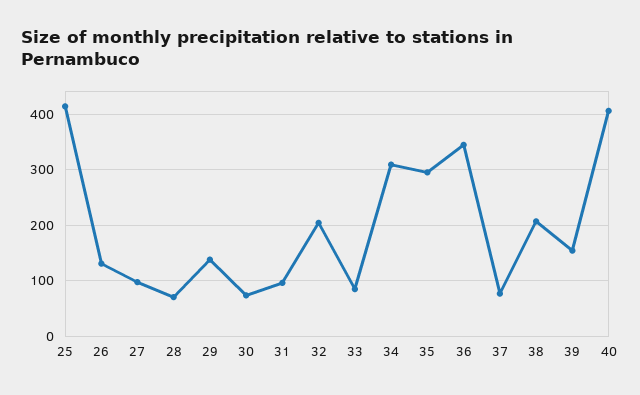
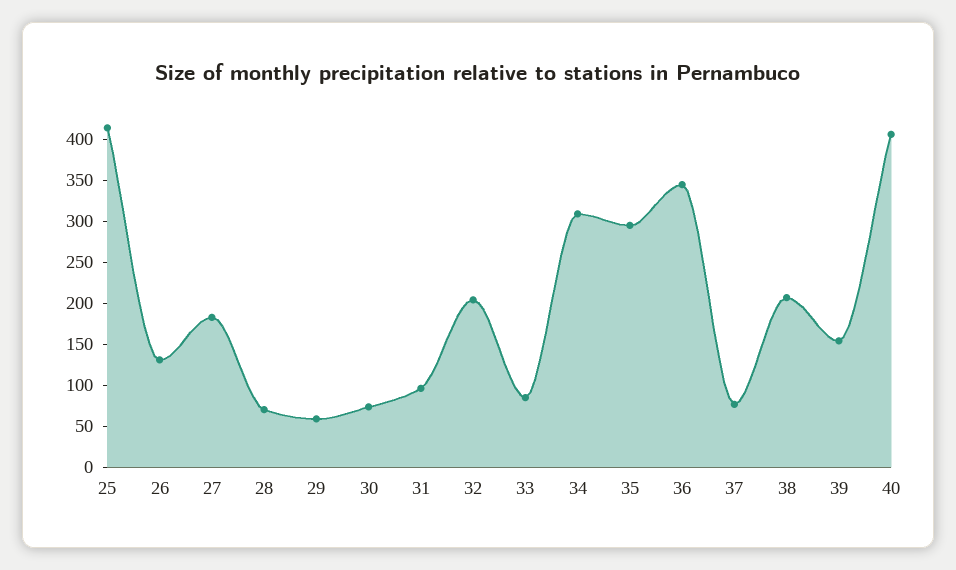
27: 100 -> 180
29: 140 -> 60

